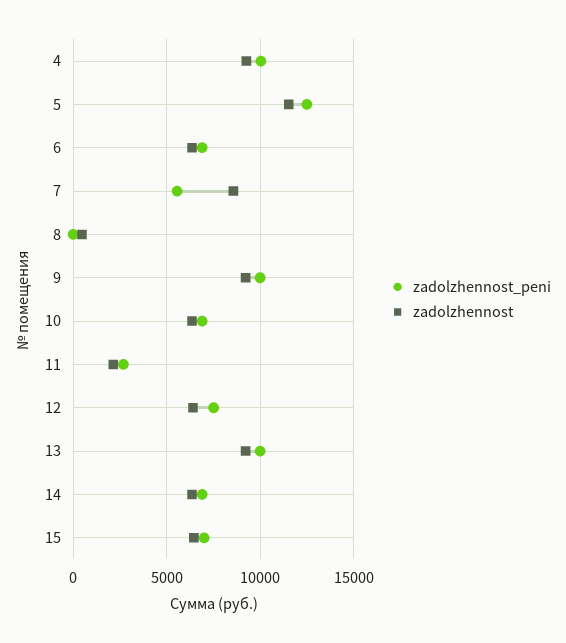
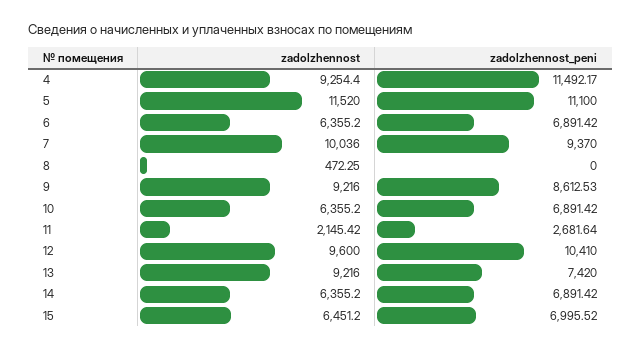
zadolzhennost_peni, 4: 10000 -> 11492.17
zadolzhennost_peni, 5: 12500 -> 11100
zadolzhennost_peni, 7: 5500 -> 9370
zadolzhennost, 7: 8500 -> 10036
zadolzhennost_peni, 9: 10000 -> 8612.53
zadolzhennost_peni, 12: 7500 -> 10410
zadolzhennost, 12: 6500 -> 9600
zadolzhennost_peni, 13: 10000 -> 7420

